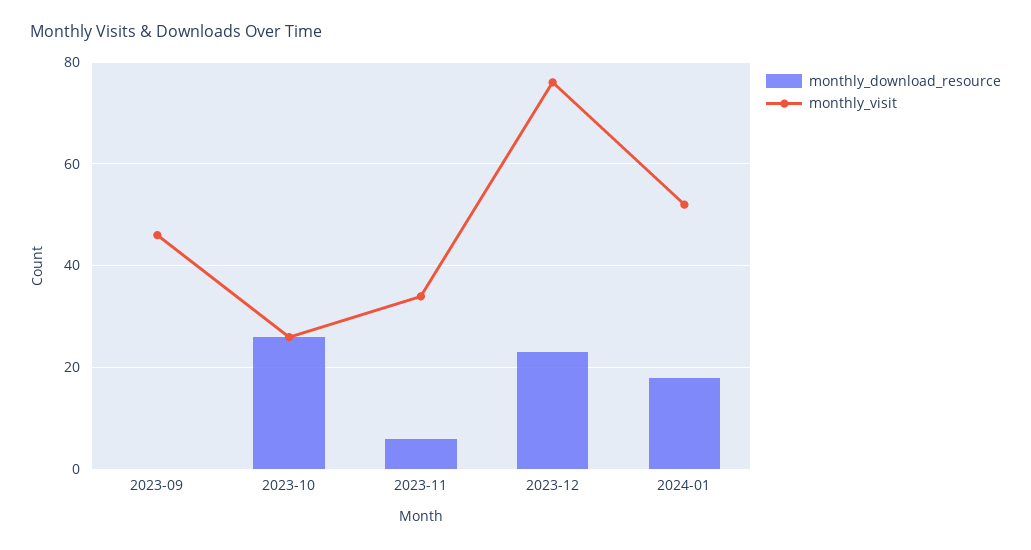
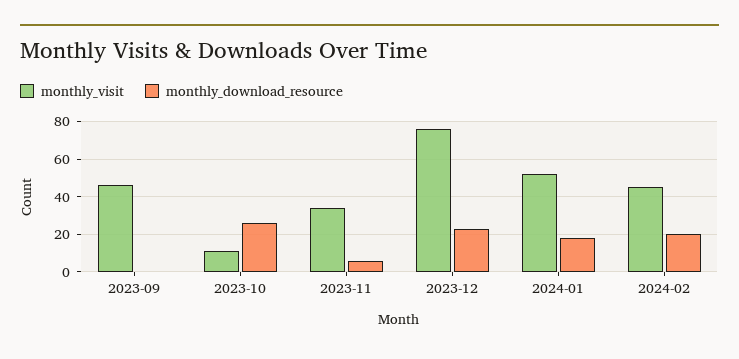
monthly_visit, 2023-10: 25 -> 10
monthly_visit, 2024-02: none -> 45
monthly_download_resource, 2024-02: none -> 20

